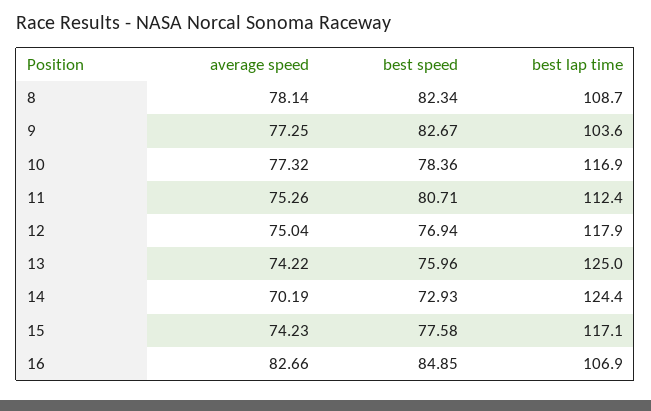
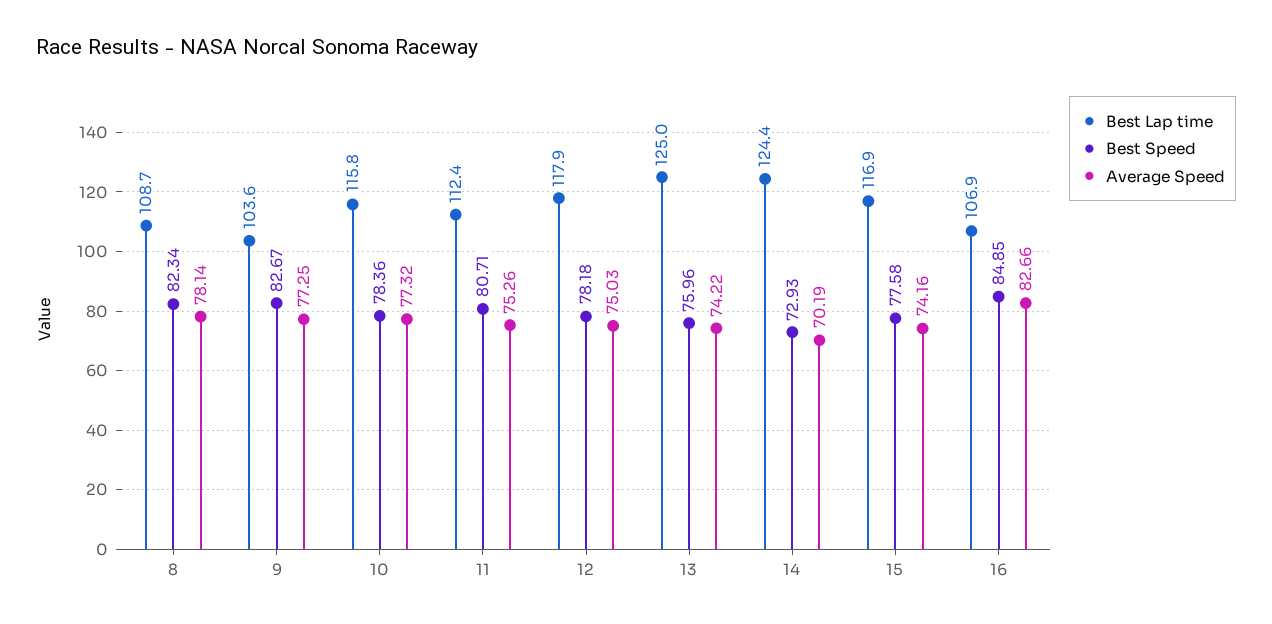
best lap time, 10: 116.9 -> 115.8
average speed, 12: 75.04 -> 75.03
best speed, 12: 76.94 -> 78.18
average speed, 15: 74.23 -> 74.16
best lap time, 15: 117.1 -> 116.9

